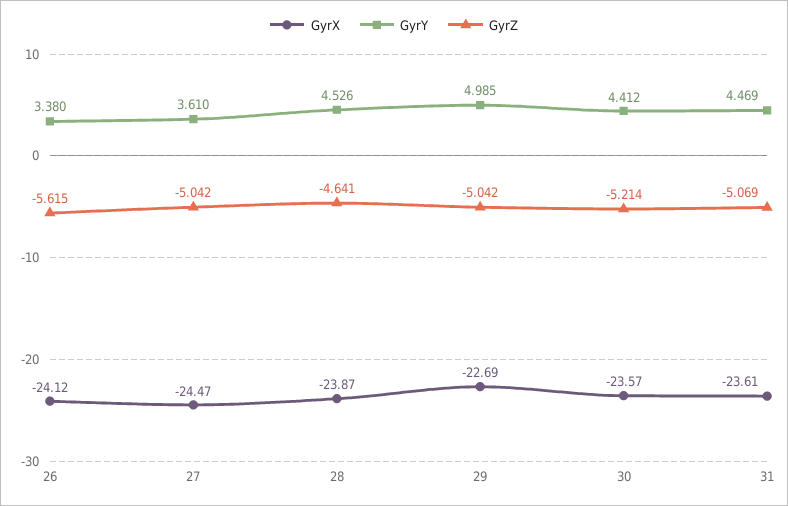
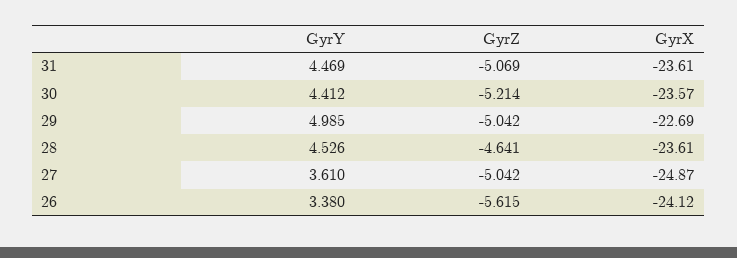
GyrX, 27: -24.47 -> -24.87
GyrX, 28: -23.87 -> -23.61

